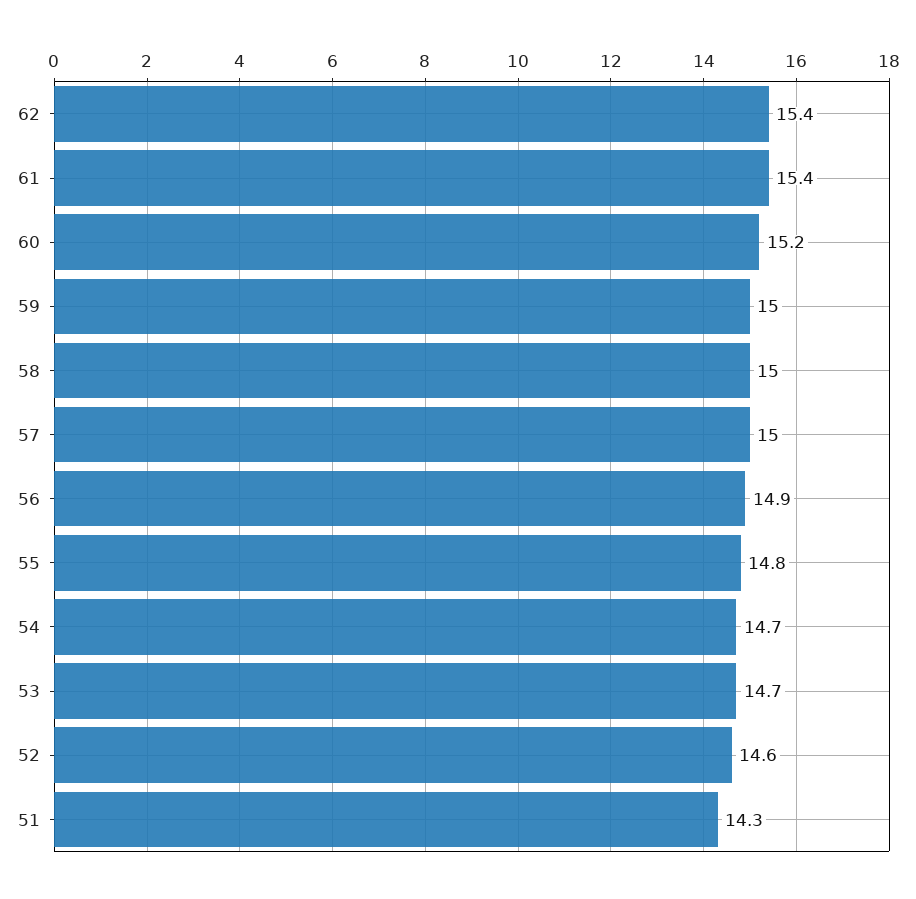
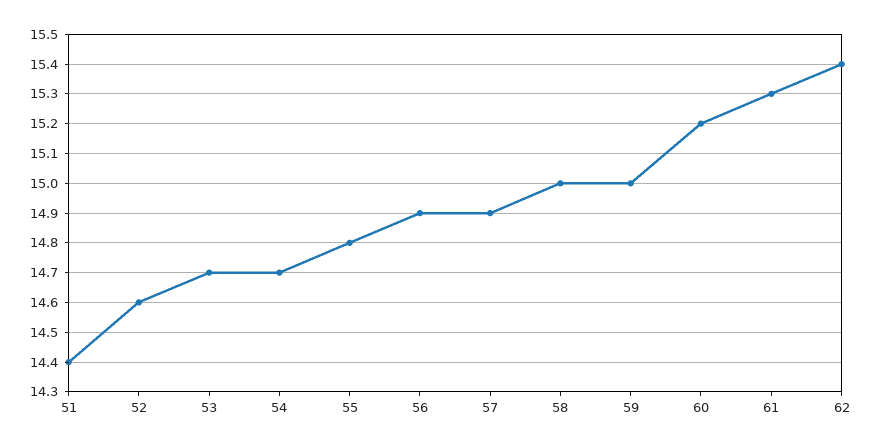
61: 15.4 -> 15.3
57: 15 -> 14.9
51: 14.3 -> 14.4

